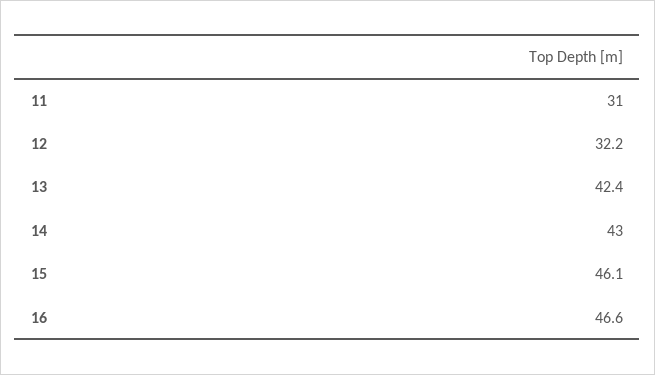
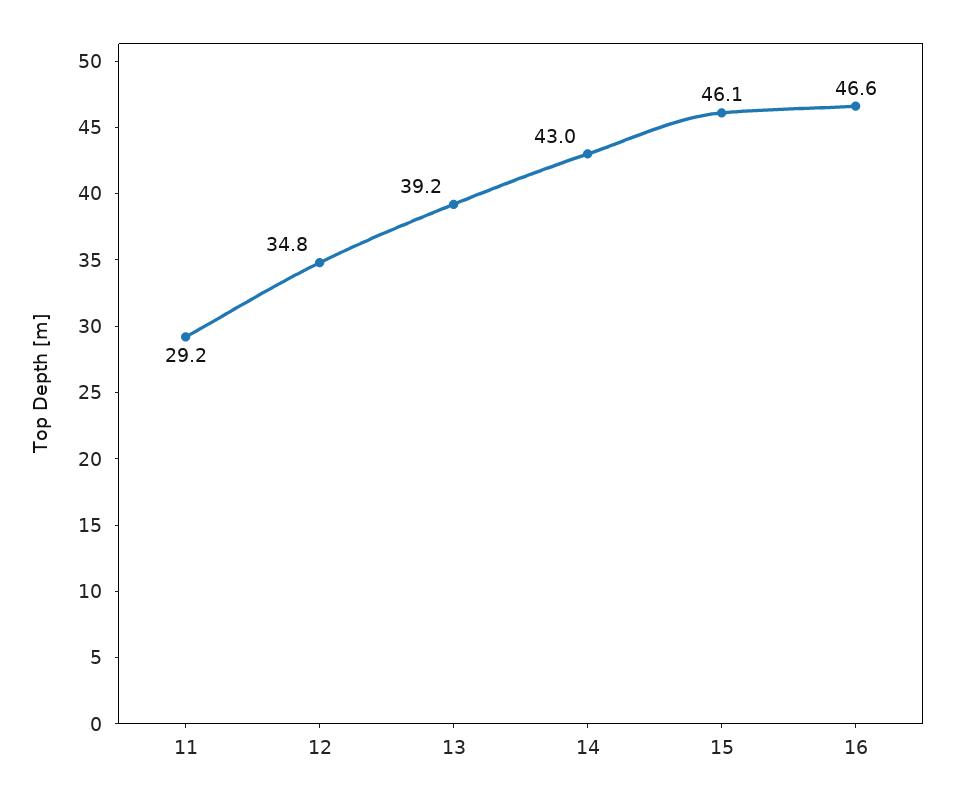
11: 31 -> 29.2
12: 32.2 -> 34.8
13: 42.4 -> 39.2

